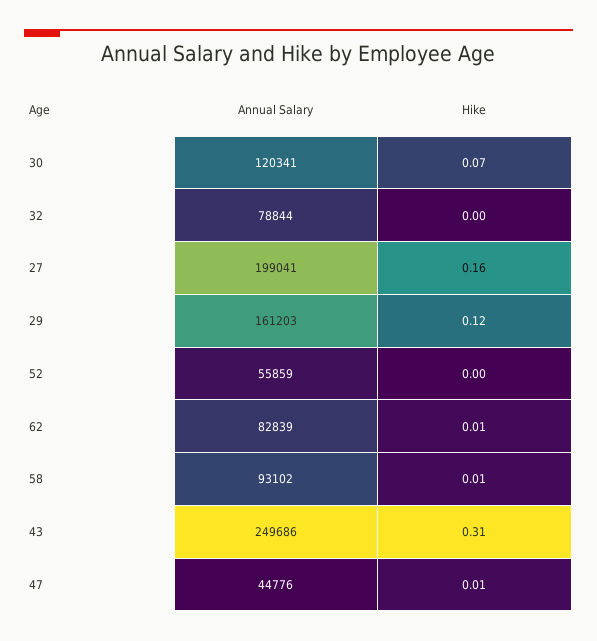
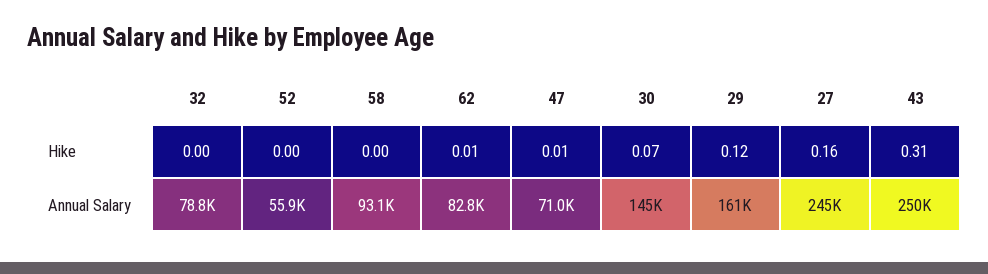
Annual Salary, 30: 120341 -> 145000
Annual Salary, 27: 199041 -> 245000
Hike, 58: 0.01 -> 0
Annual Salary, 47: 44776 -> 71000

